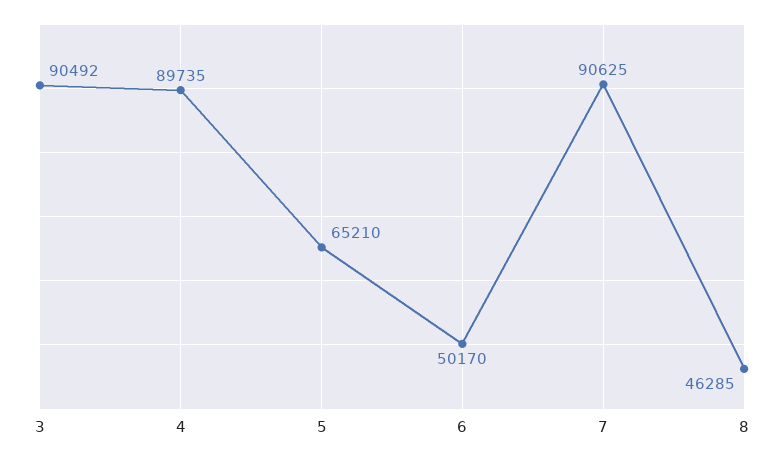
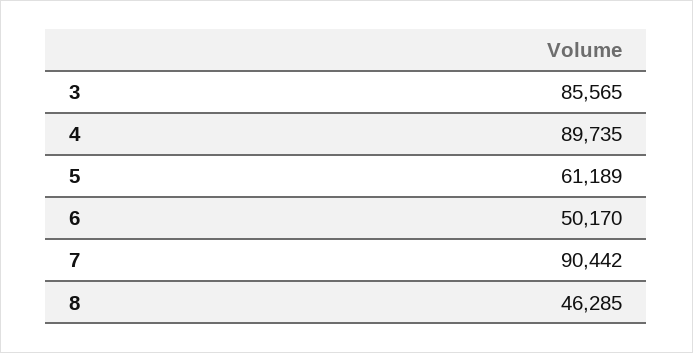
3: 90492 -> 85565
5: 65210 -> 61189
7: 90625 -> 90442

